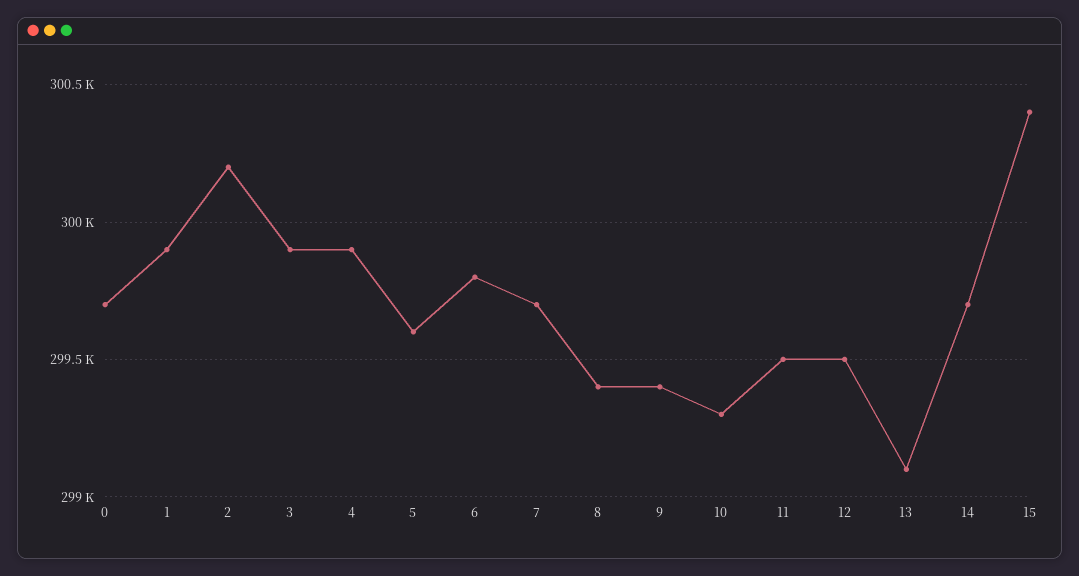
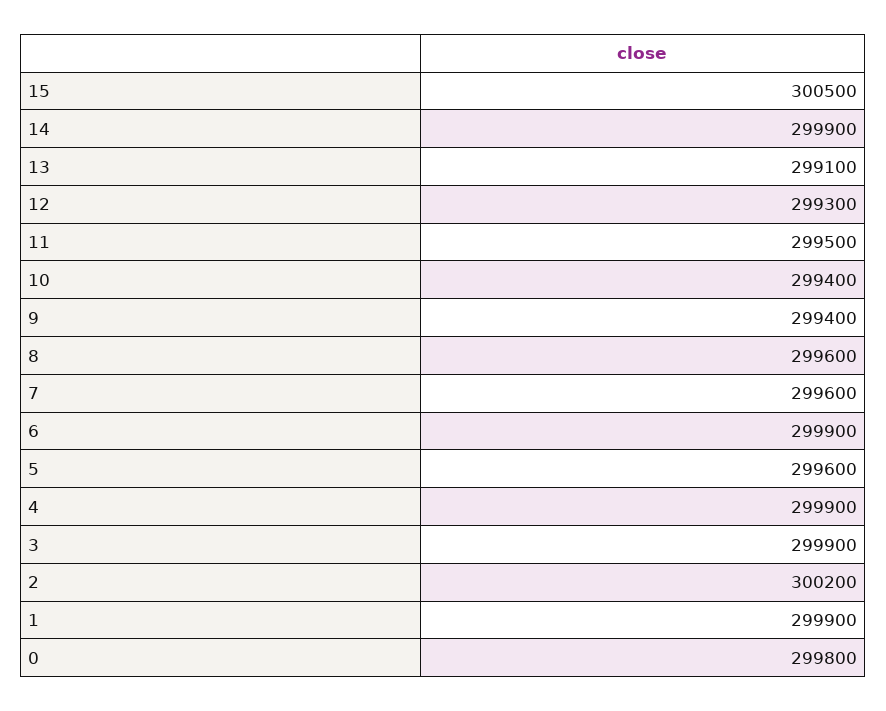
0: 299700 -> 299800
6: 299800 -> 299900
7: 299700 -> 299600
8: 299400 -> 299600
10: 299300 -> 299400
12: 299500 -> 299300
14: 299700 -> 299900
15: 300400 -> 300500

